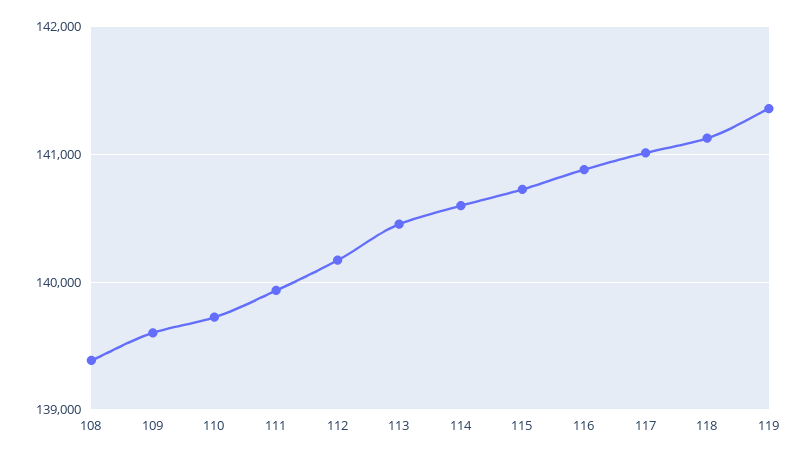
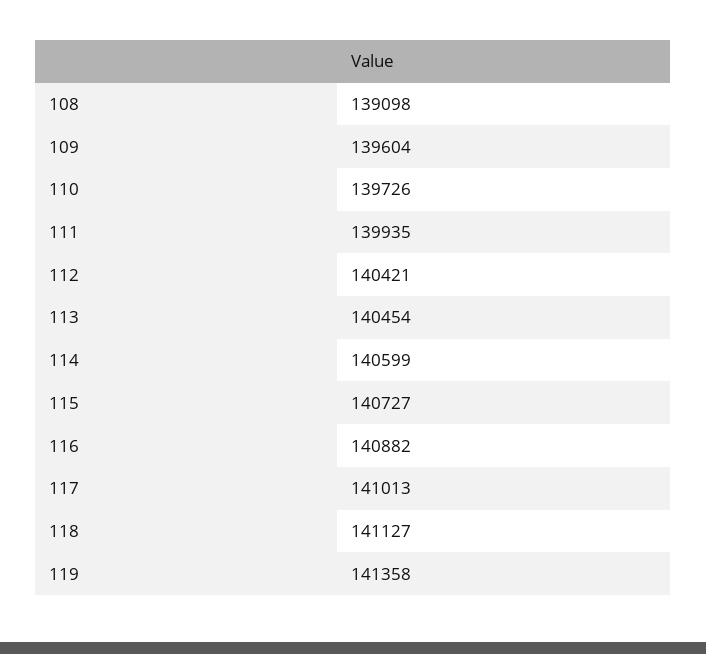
108: 139400 -> 139098
112: 140200 -> 140421

